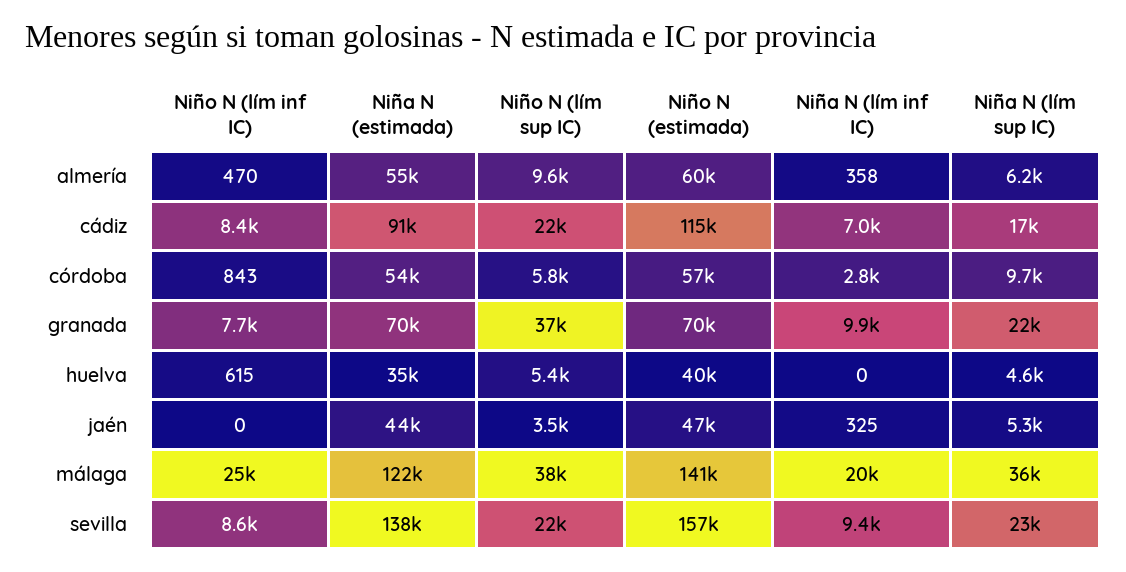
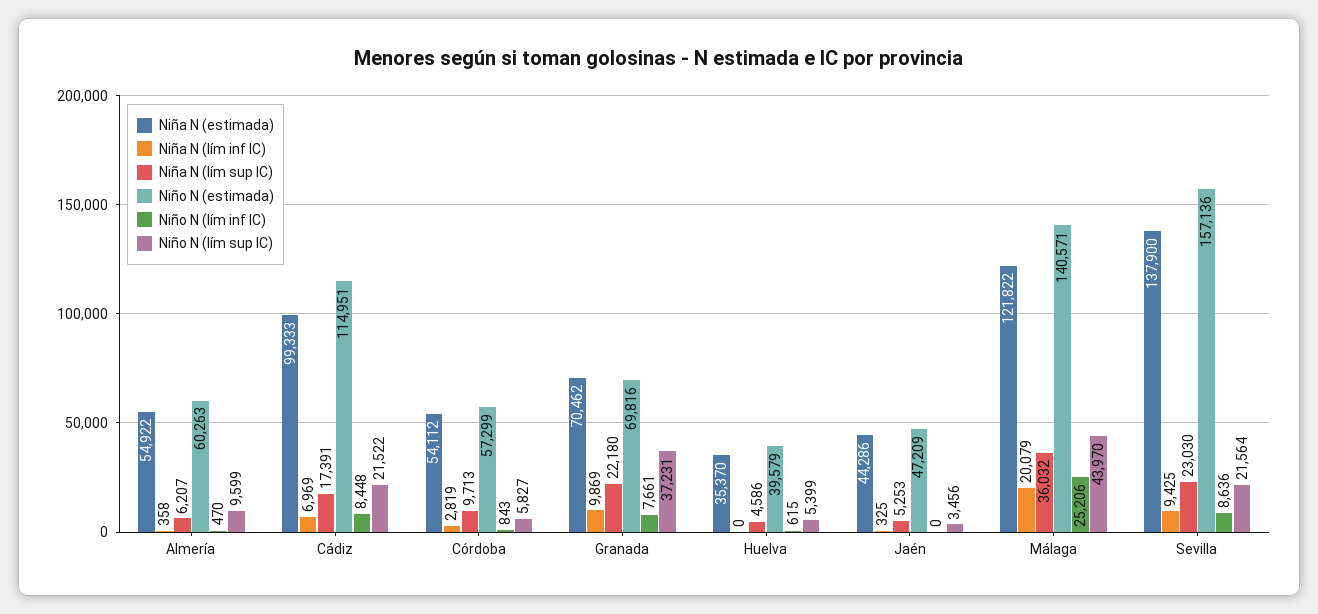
Niña N (estimada), cádiz: 91000 -> 99333
Niño N (lím sup IC), málaga: 38000 -> 43970

